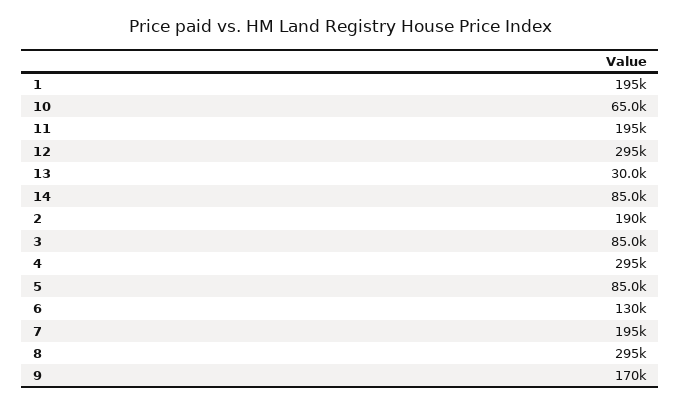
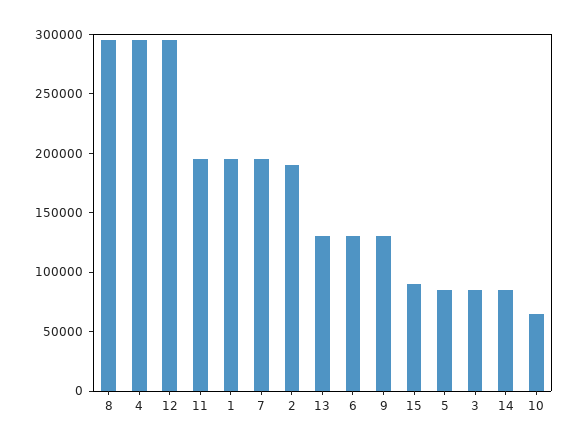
13: 30000 -> 130000
9: 170000 -> 130000
15: none -> 90000

